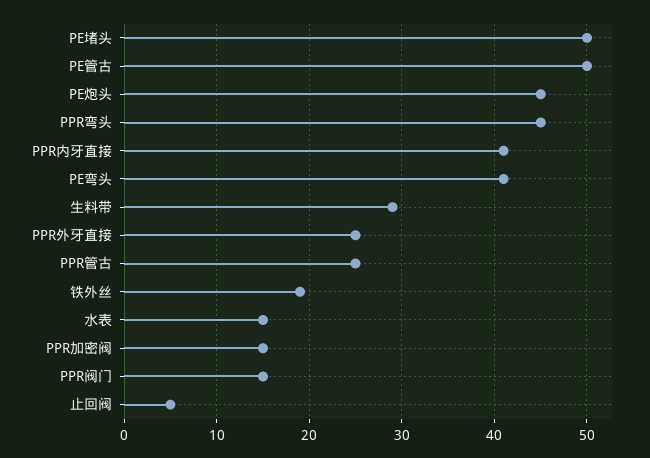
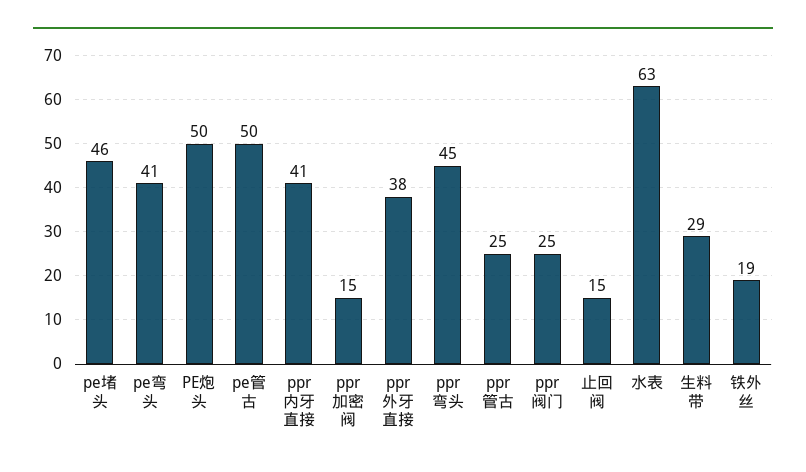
PE堵头: 50 -> 46
PE炮头: 45 -> 50
PPR外牙直接: 25 -> 38
水表: 15 -> 63
PPR阀门: 15 -> 25
止回阀: 5 -> 15

